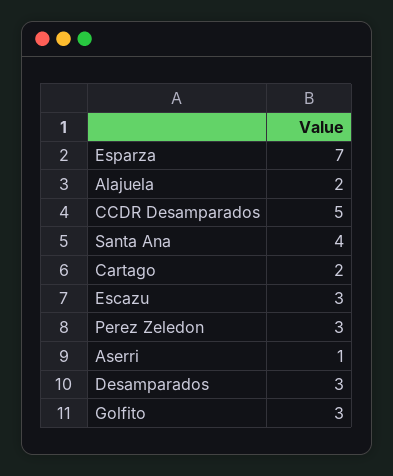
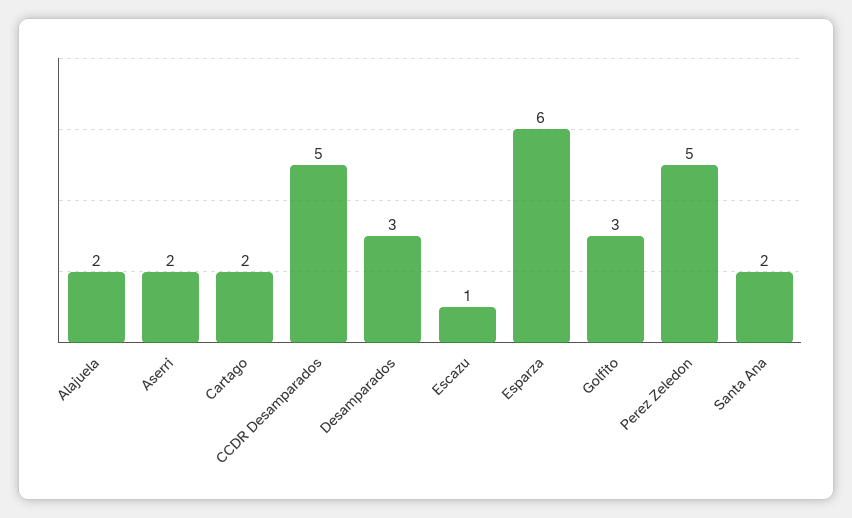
Esparza: 7 -> 6
Santa Ana: 4 -> 2
Escazu: 3 -> 1
Perez Zeledon: 3 -> 5
Aserri: 1 -> 2

